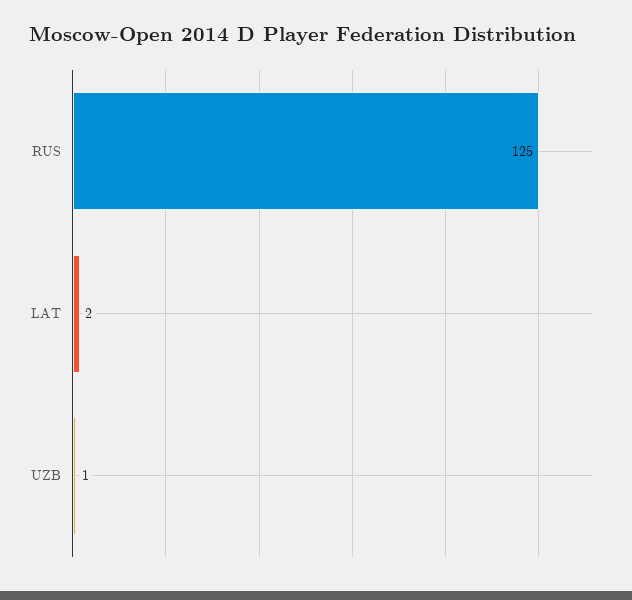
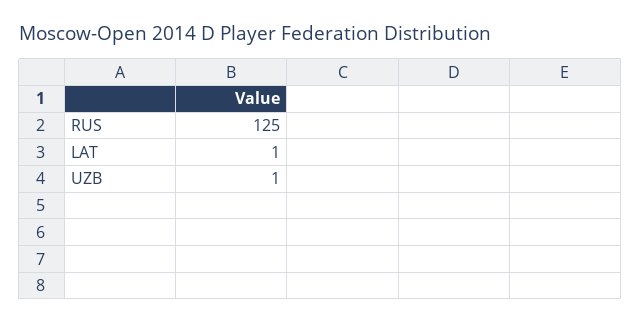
LAT: 2 -> 1

